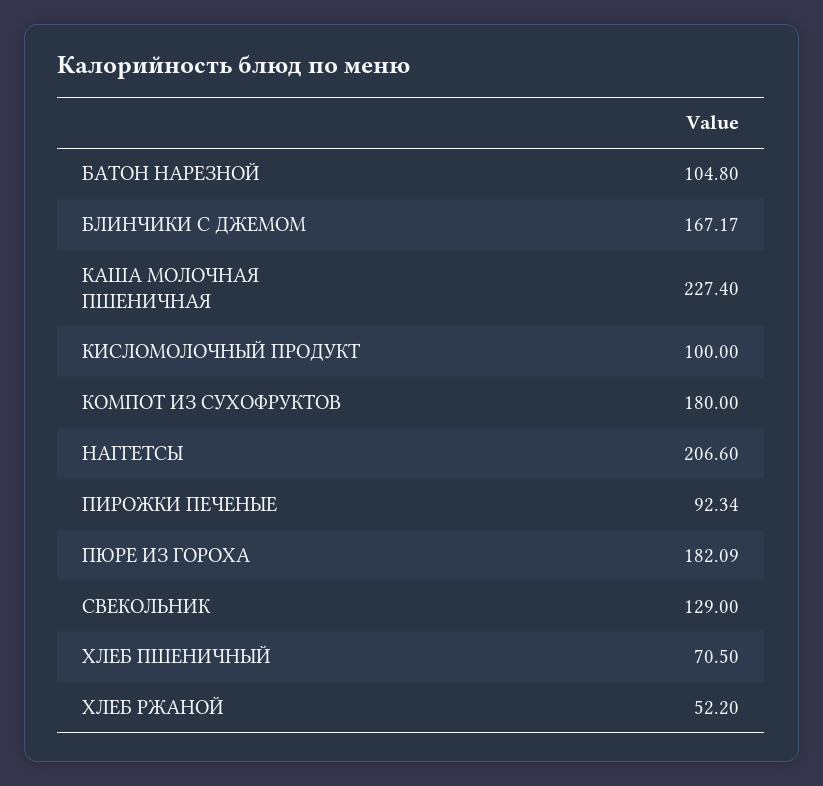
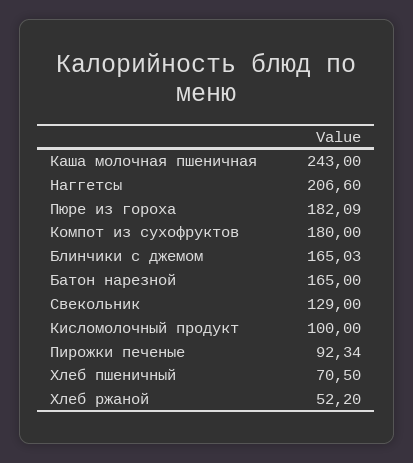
БАТОН НАРЕЗНОЙ: 104.8 -> 165
БЛИНЧИКИ С ДЖЕМОМ: 167.17 -> 165.03
КАША МОЛОЧНАЯ ПШЕНИЧНАЯ: 227.4 -> 243

